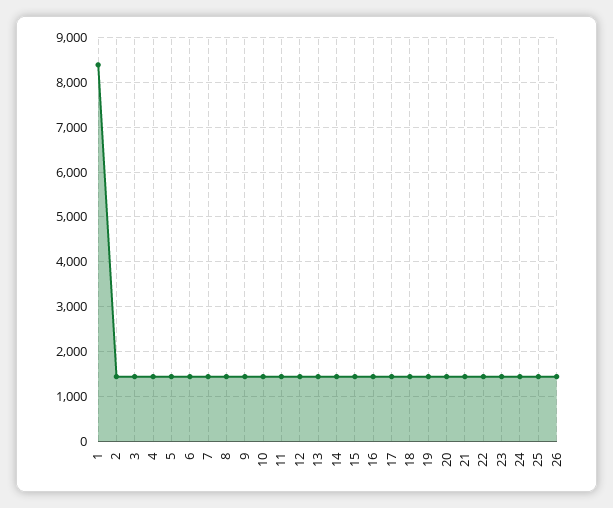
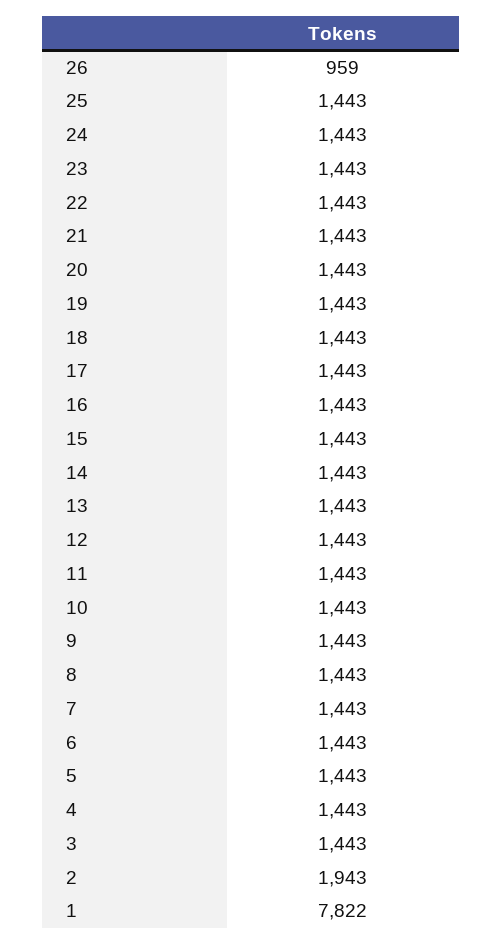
1: 8400 -> 7822
2: 1400 -> 1943
26: 1400 -> 959

